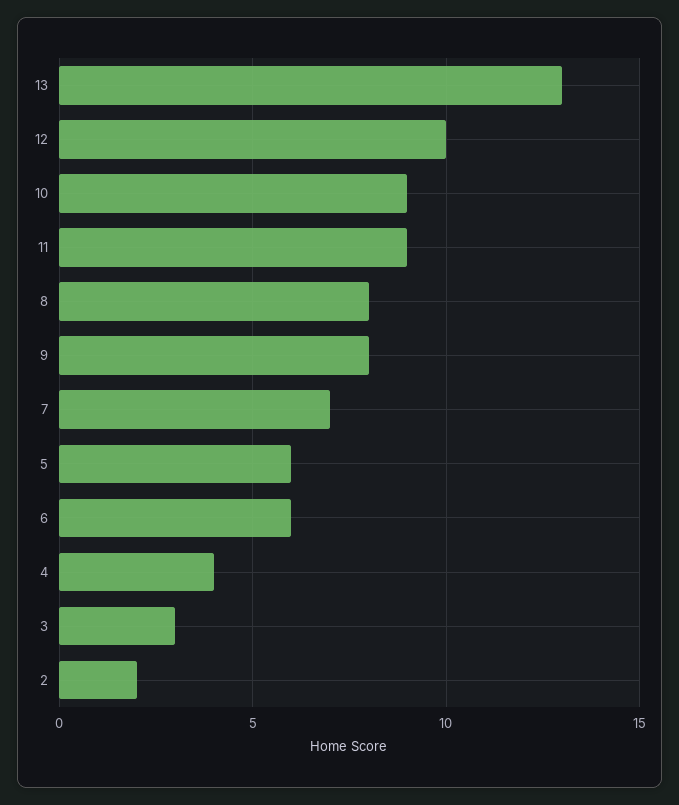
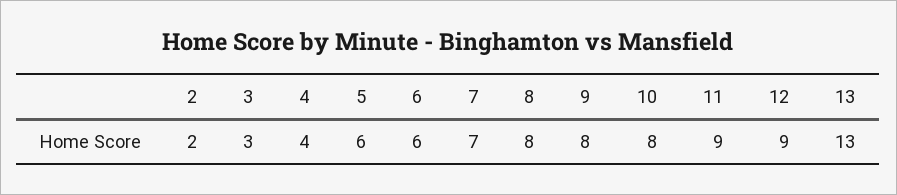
12: 10 -> 9
10: 9 -> 8

